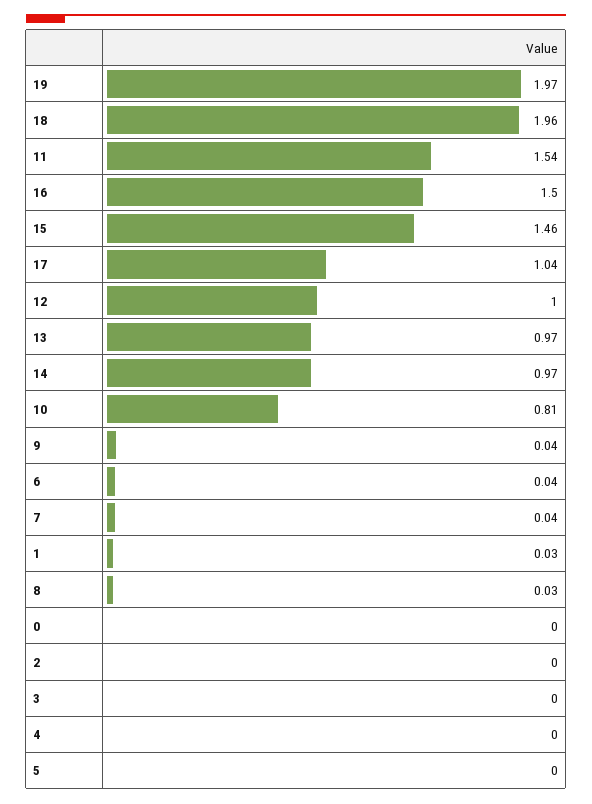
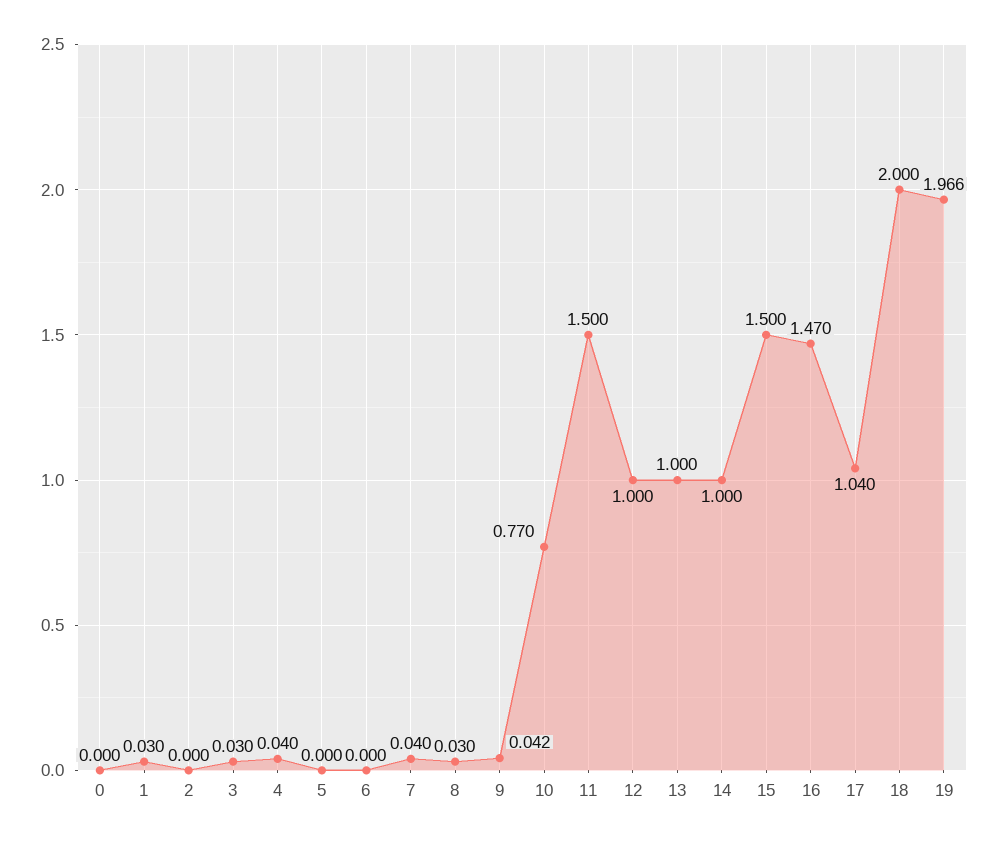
18: 1.96 -> 2
11: 1.54 -> 1.5
16: 1.5 -> 1.47
15: 1.46 -> 1.5
13: 0.97 -> 1
14: 0.97 -> 1
10: 0.81 -> 0.77
6: 0.04 -> 0
3: 0 -> 0.03
4: 0 -> 0.04

